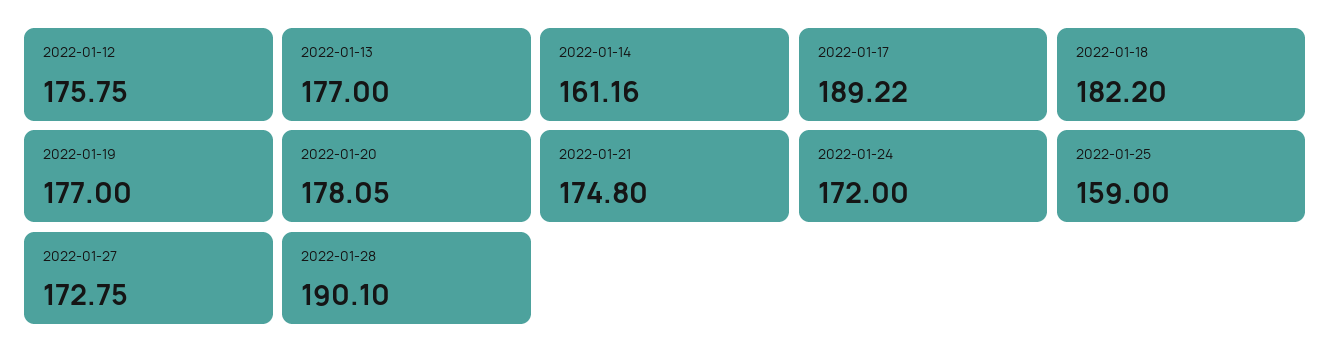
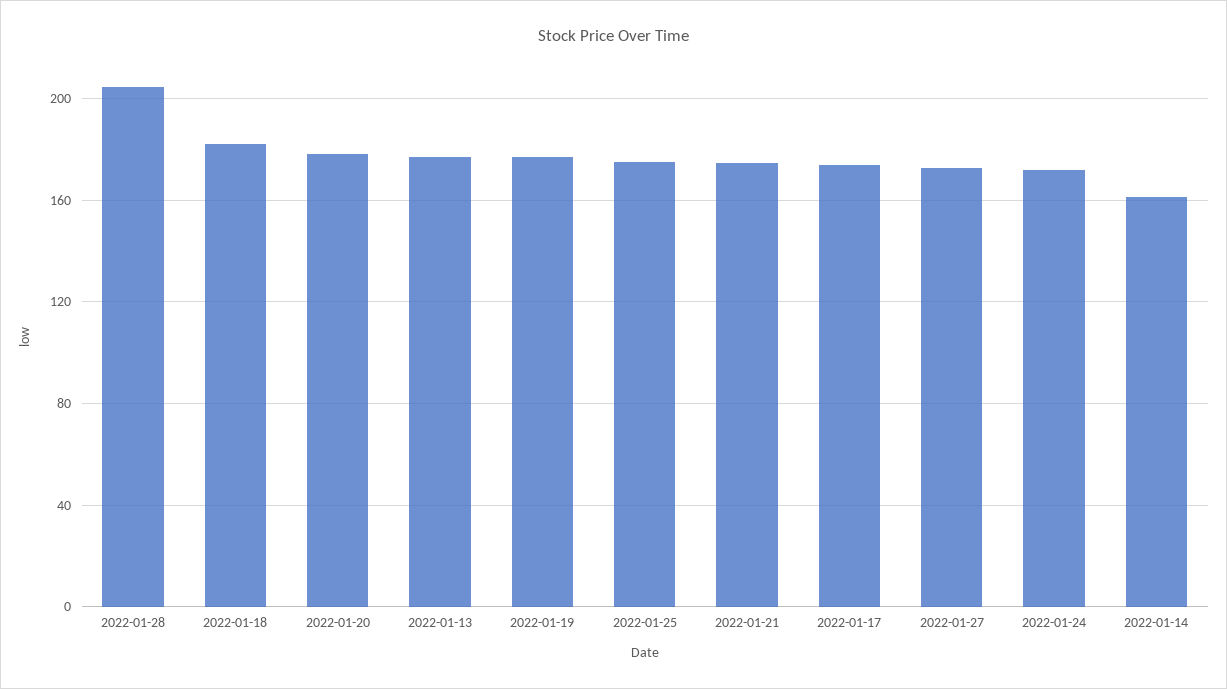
2022-01-12: 175.75 -> none
2022-01-17: 189.22 -> 175
2022-01-25: 159 -> 175
2022-01-28: 190.1 -> 205

